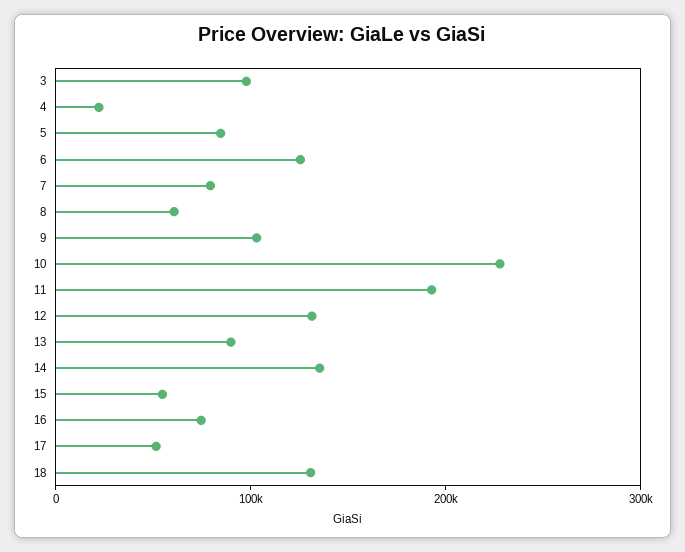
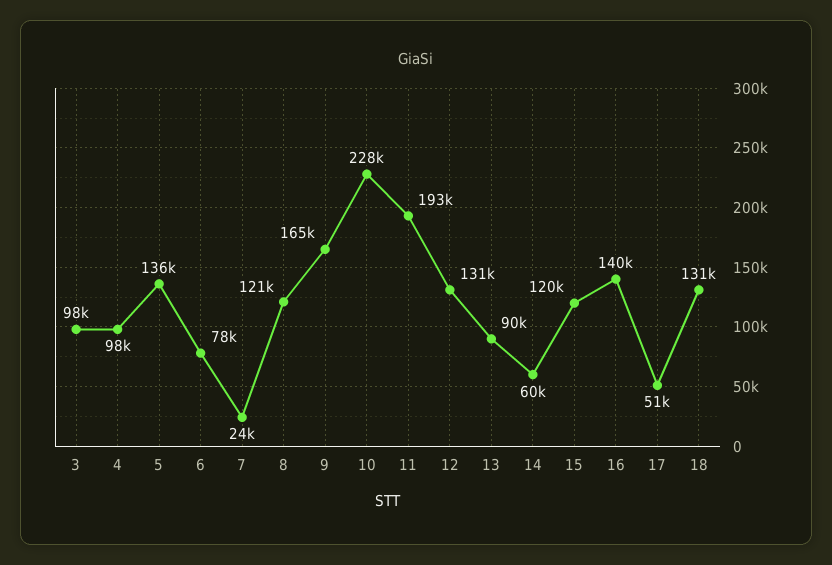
4: 20000 -> 98000
5: 80000 -> 136000
6: 120000 -> 78000
7: 80000 -> 24000
8: 60000 -> 121000
9: 100000 -> 165000
14: 140000 -> 60000
15: 60000 -> 120000
16: 80000 -> 140000

